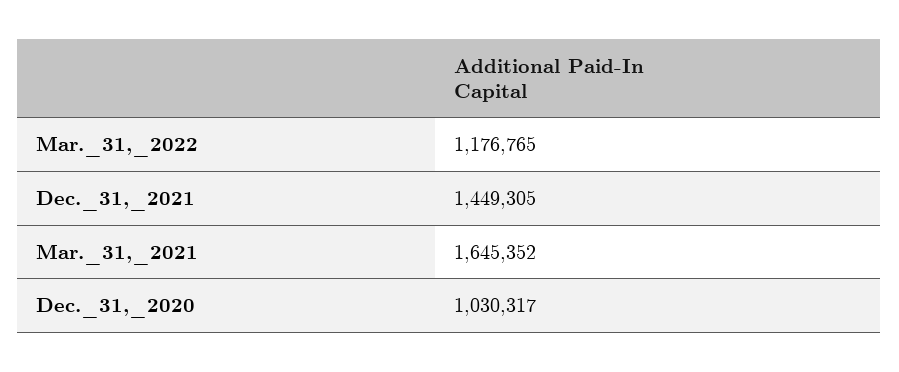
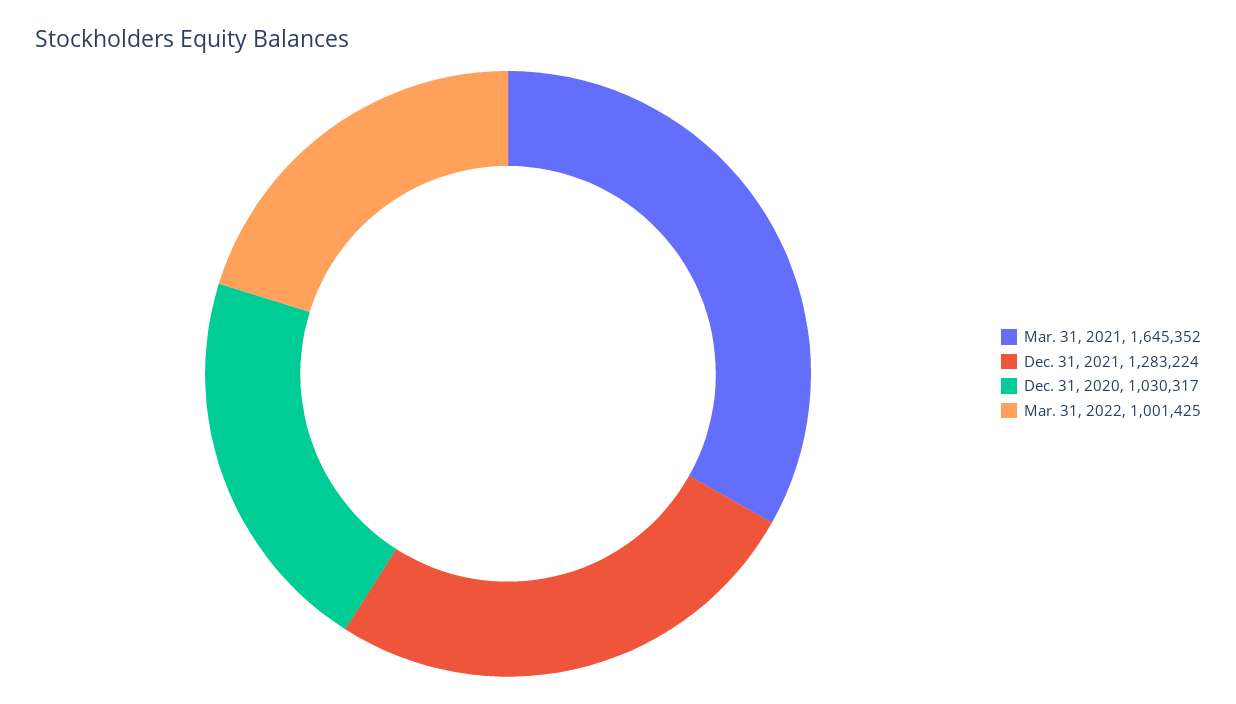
Mar._31,_2022: 1176765 -> 1001425
Dec._31,_2021: 1449305 -> 1283224

